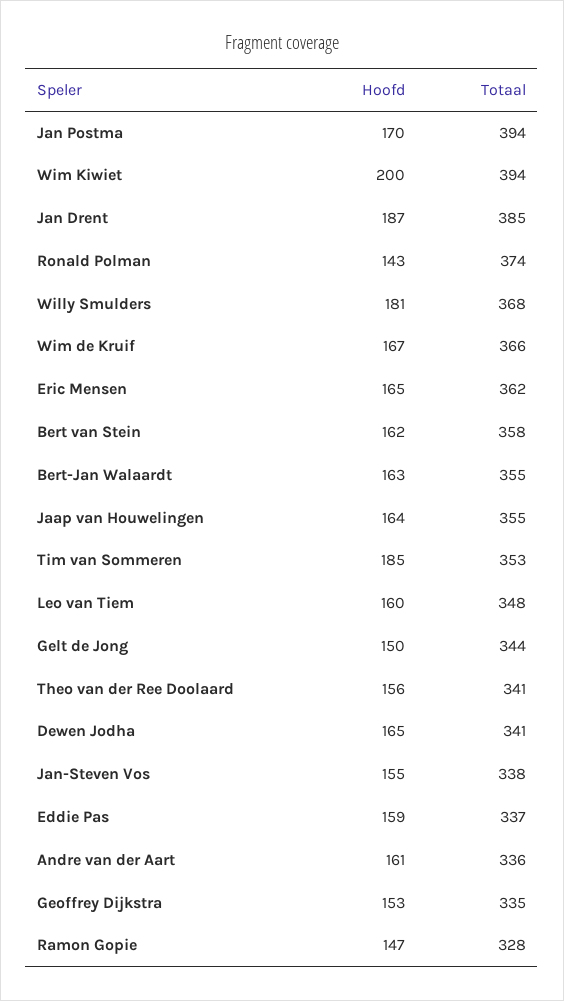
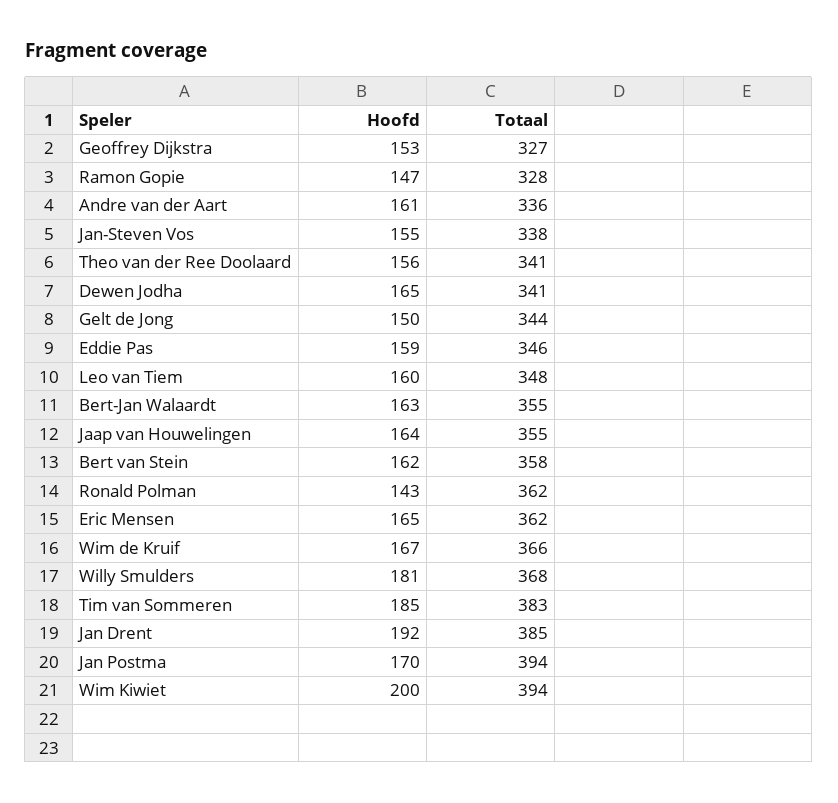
Hoofd, Jan Drent: 187 -> 192
Totaal, Ronald Polman: 374 -> 362
Totaal, Tim van Sommeren: 353 -> 383
Totaal, Eddie Pas: 337 -> 346
Totaal, Geoffrey Dijkstra: 335 -> 327

